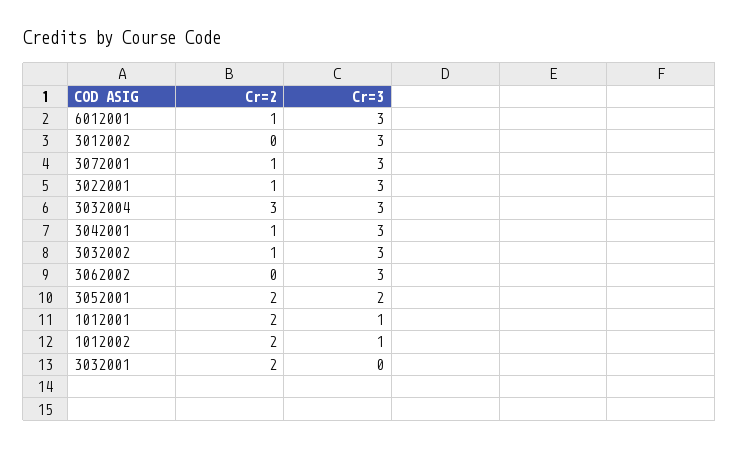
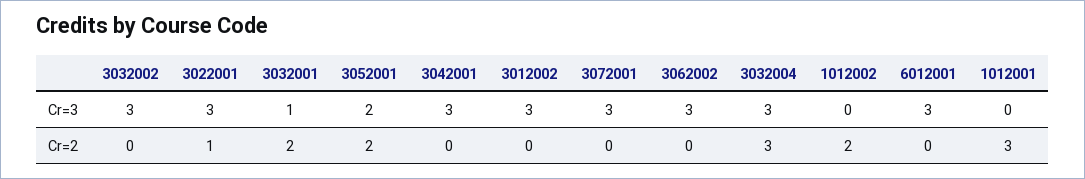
Cr=2, 6012001: 1 -> 0
Cr=2, 3072001: 1 -> 0
Cr=2, 3042001: 1 -> 0
Cr=2, 3032002: 1 -> 0
Cr=2, 1012001: 2 -> 3
Cr=3, 1012001: 1 -> 0
Cr=3, 1012002: 1 -> 0
Cr=3, 3032001: 0 -> 1

